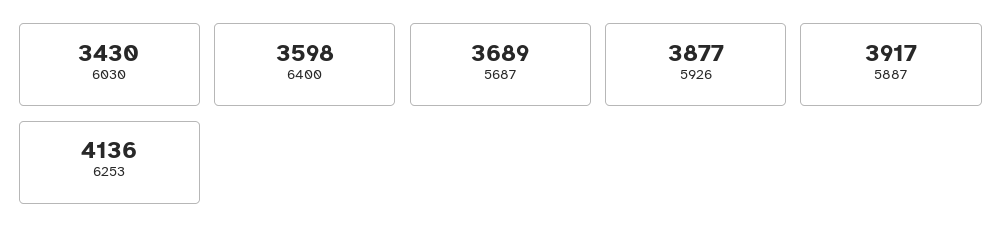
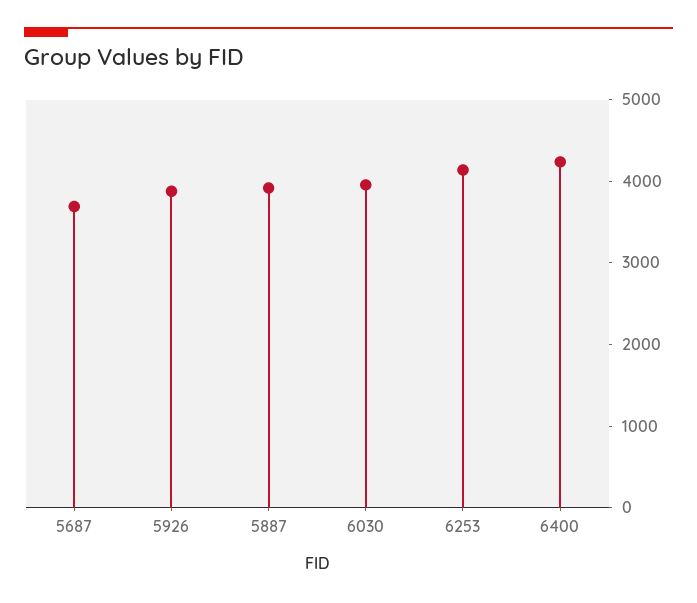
6030: 3430 -> 4000
6400: 3598 -> 4200

